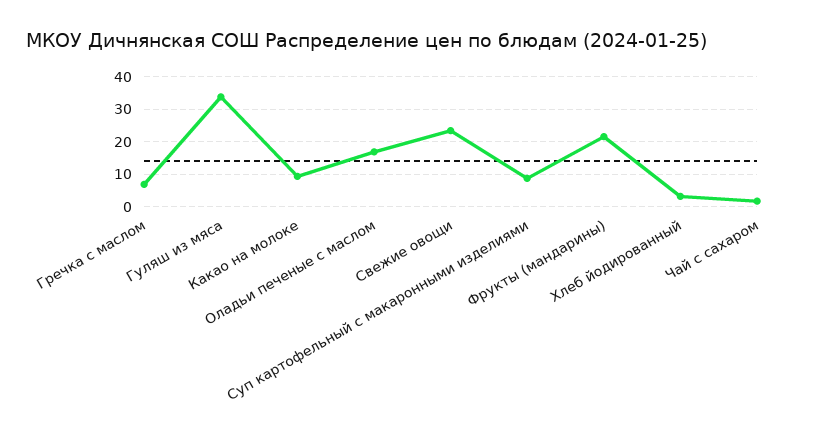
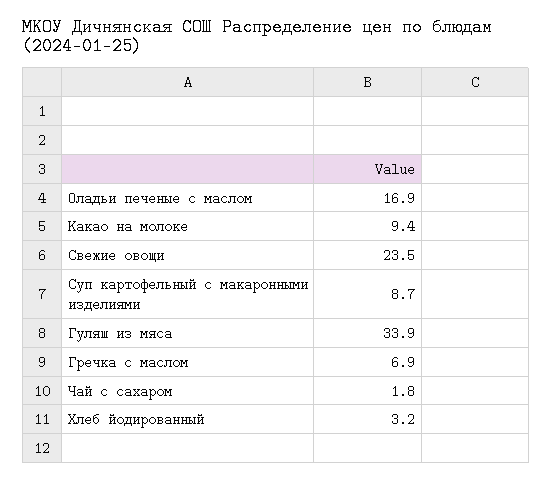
Фрукты (мандарины): 22 -> none

